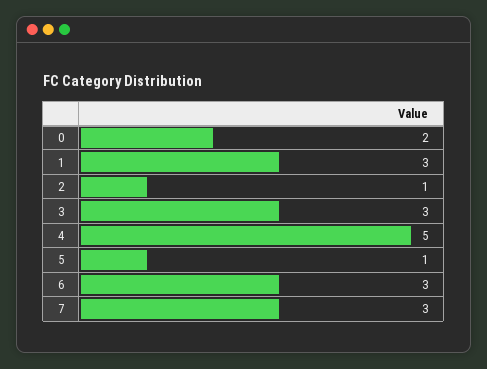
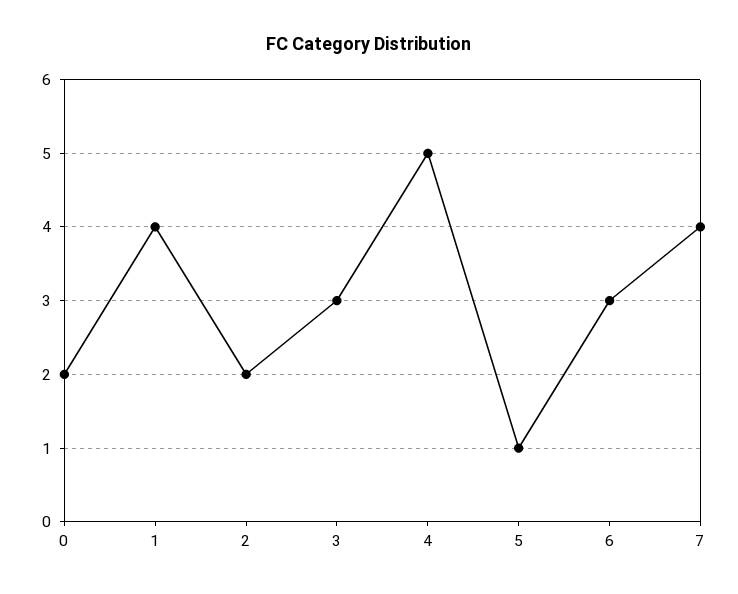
1: 3 -> 4
2: 1 -> 2
7: 3 -> 4

